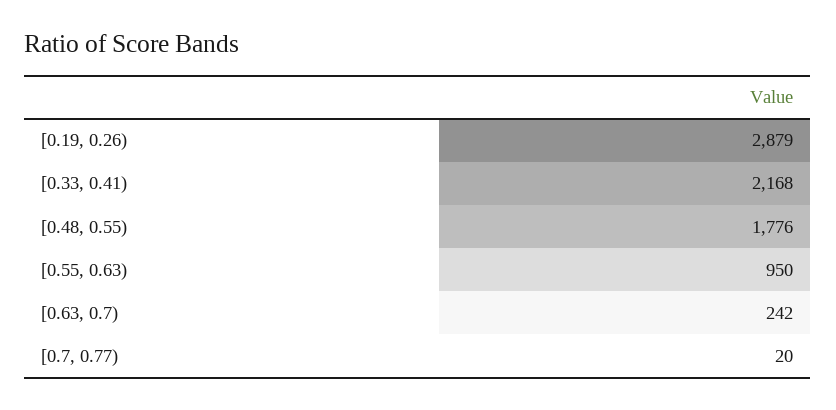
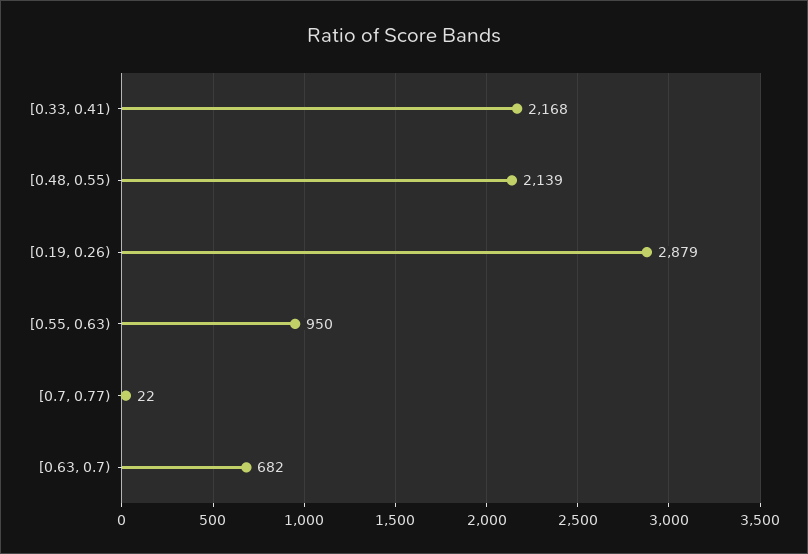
[0.48, 0.55): 1776 -> 2139
[0.63, 0.7): 242 -> 682
[0.7, 0.77): 20 -> 22

